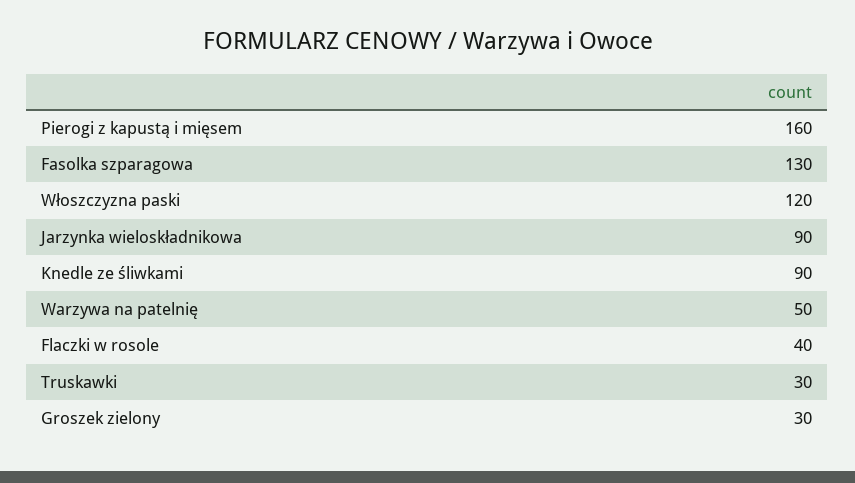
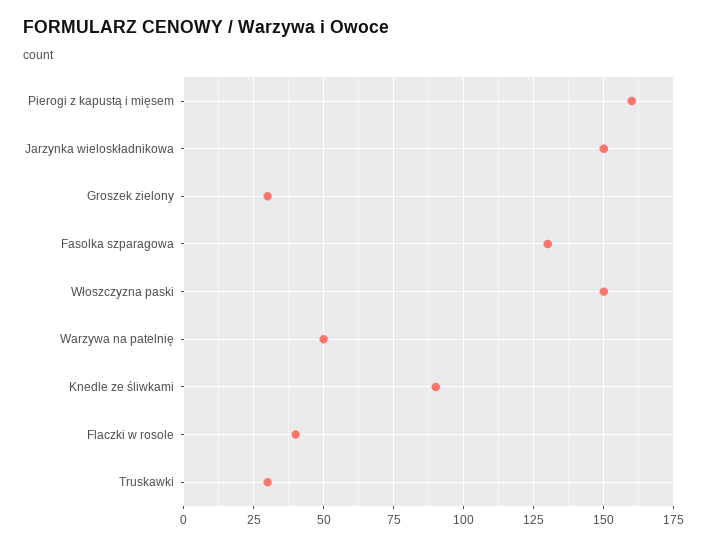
Włoszczyzna paski: 120 -> 150
Jarzynka wieloskładnikowa: 90 -> 150

